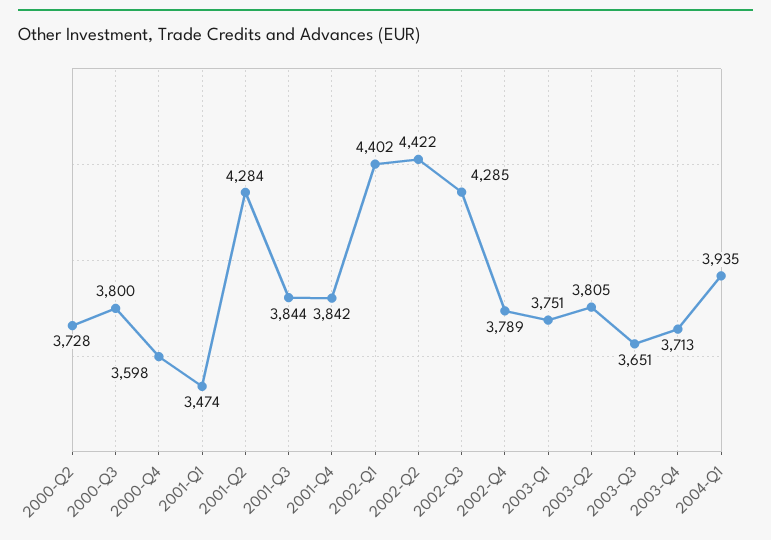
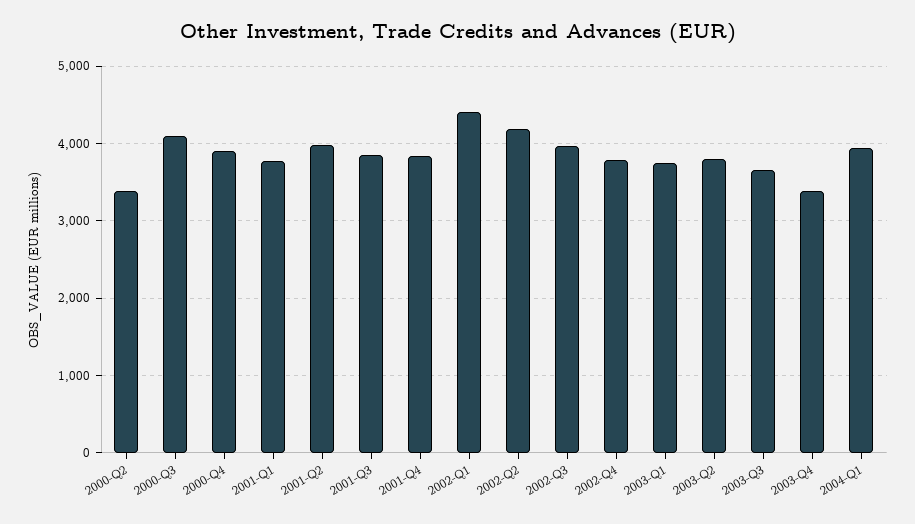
2000-Q2: 3728 -> 3400
2000-Q3: 3800 -> 4100
2000-Q4: 3598 -> 3900
2001-Q1: 3474 -> 3800
2001-Q2: 4284 -> 4000
2002-Q2: 4422 -> 4200
2002-Q3: 4285 -> 4000
2003-Q4: 3713 -> 3400

